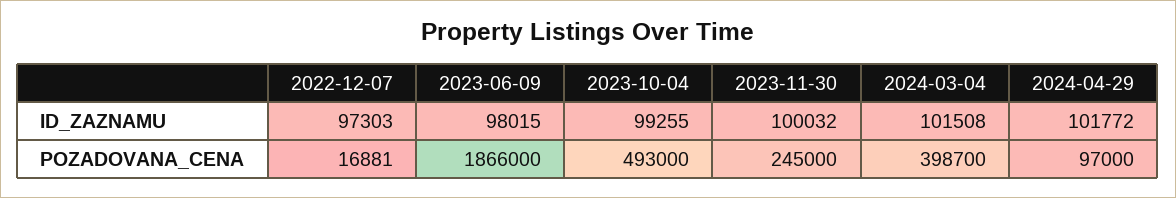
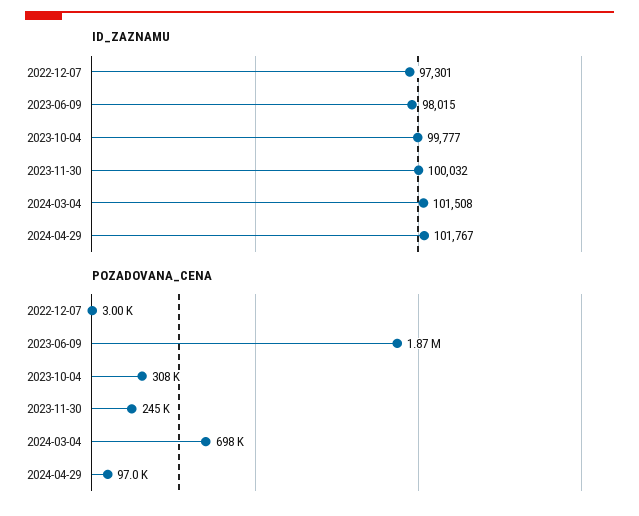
ID_ZAZNAMU, 2022-12-07: 97303 -> 97301
ID_ZAZNAMU, 2023-10-04: 99255 -> 99777
ID_ZAZNAMU, 2024-04-29: 101772 -> 101767
POZADOVANA_CENA, 2022-12-07: 16881 -> 3000
POZADOVANA_CENA, 2023-10-04: 493000 -> 308000
POZADOVANA_CENA, 2024-03-04: 398700 -> 698000

